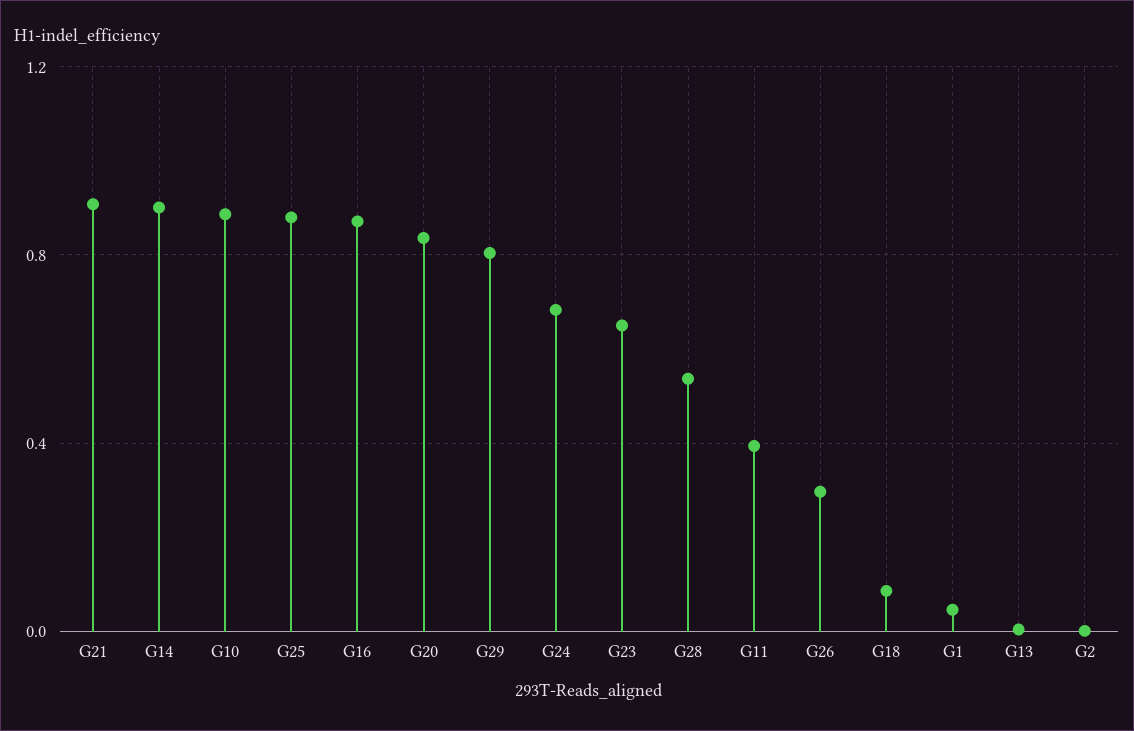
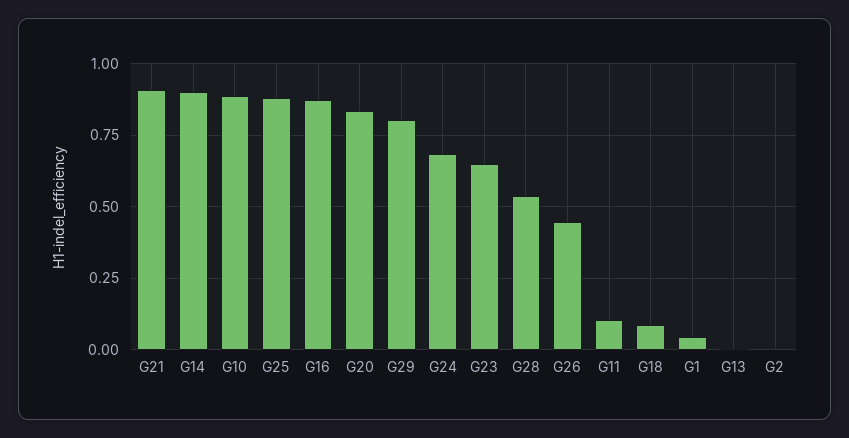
G11: 0.4 -> 0.1
G26: 0.3 -> 0.45

